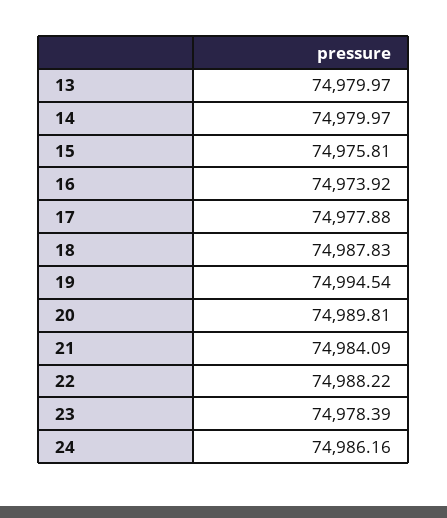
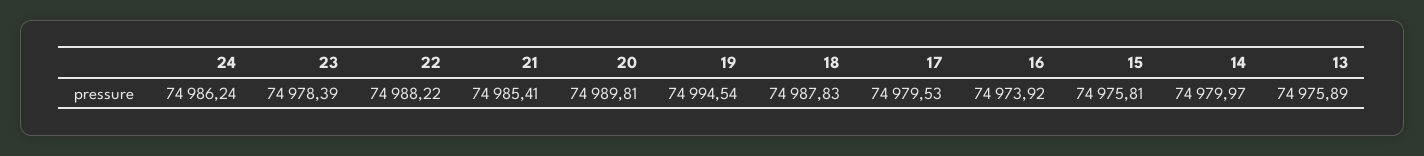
13: 74979.97 -> 74975.89
17: 74977.88 -> 74979.53
21: 74984.09 -> 74985.41
24: 74986.16 -> 74986.24

